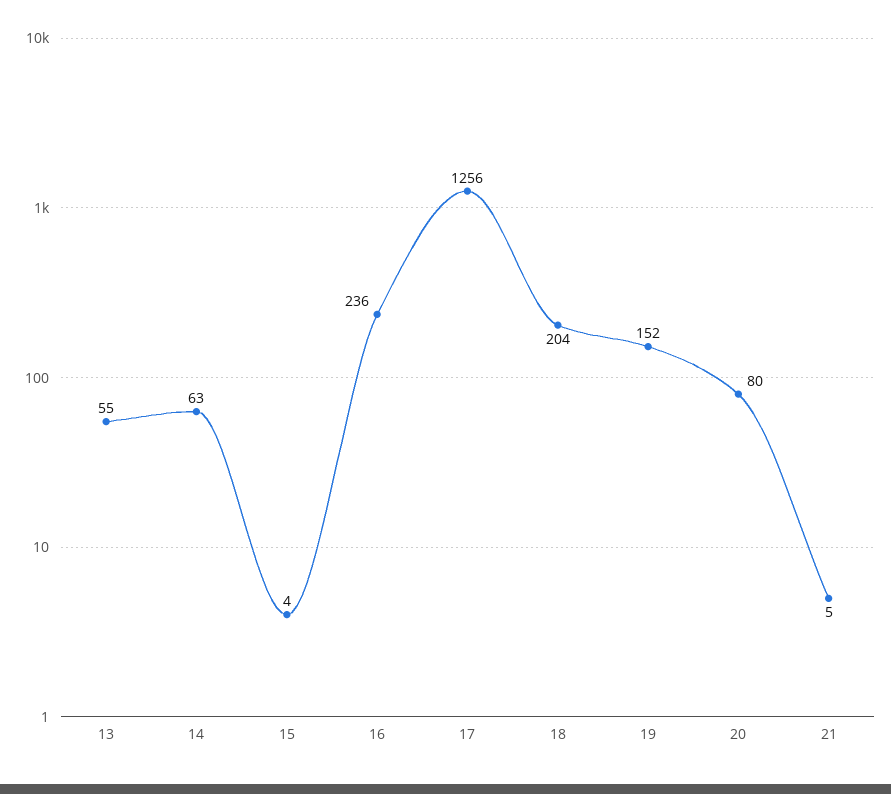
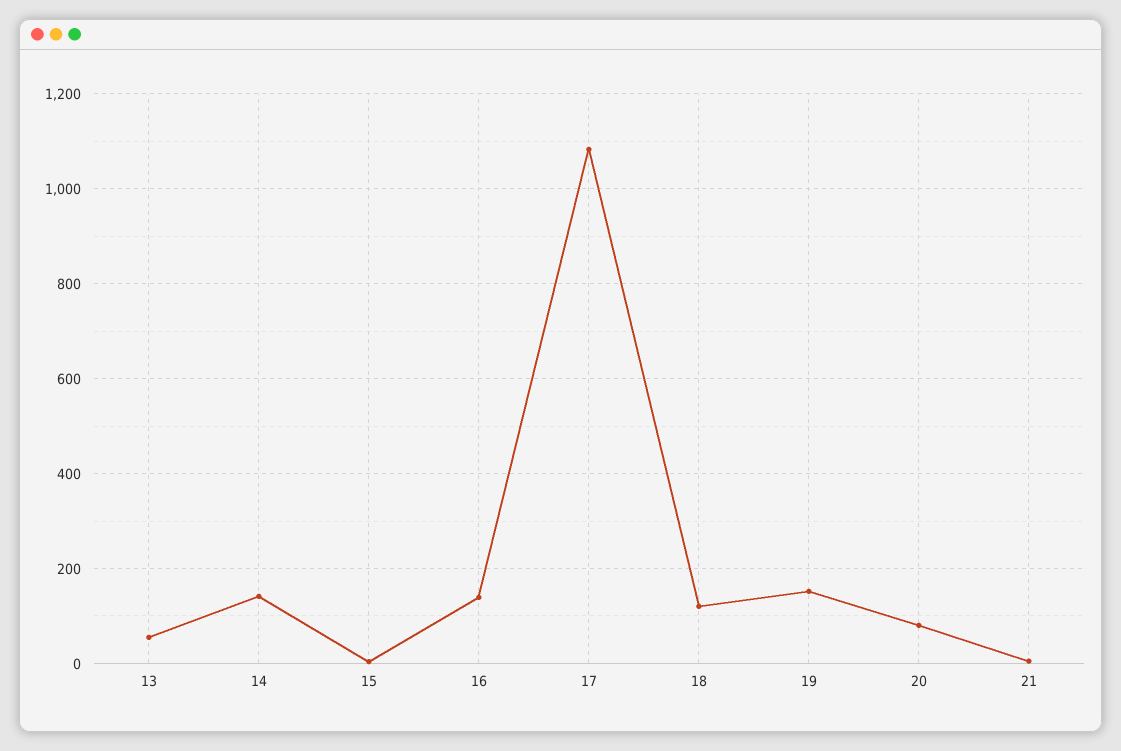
14: 63 -> 140
16: 236 -> 140
17: 1256 -> 1080
18: 204 -> 120

